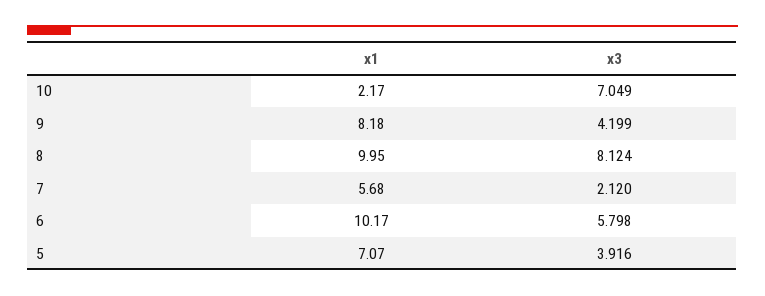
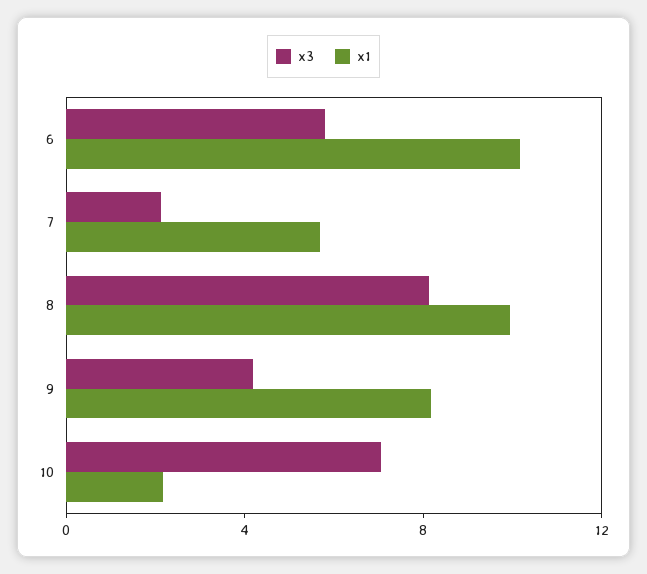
x1, 5: 7.07 -> none
x3, 5: 3.916 -> none

